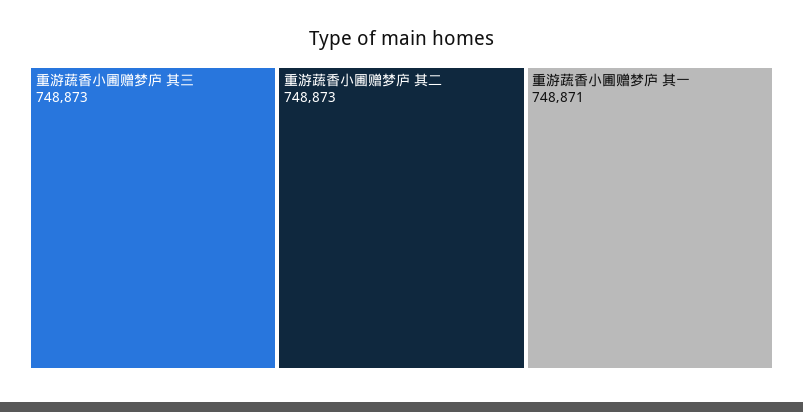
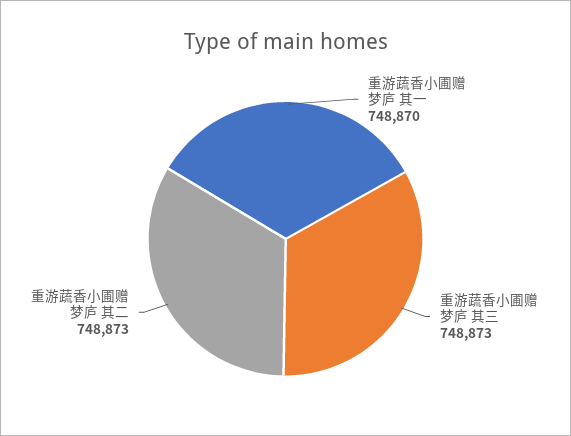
重游蔬香小圃赠梦庐 其一: 748871 -> 748870

